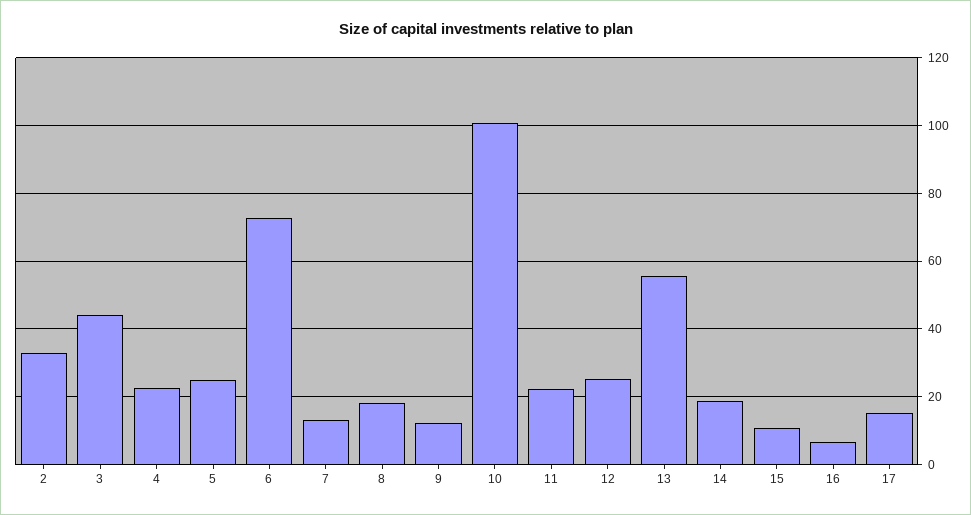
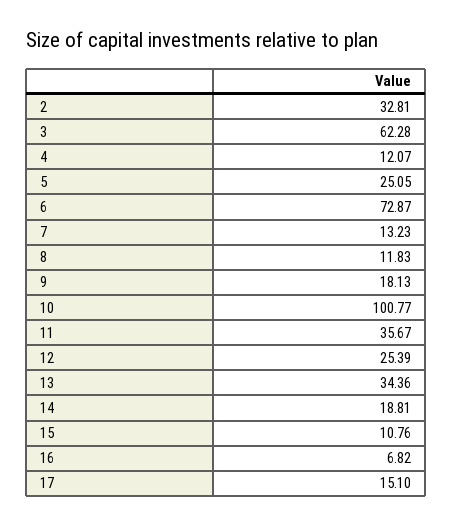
3: 44 -> 62.28
4: 22 -> 12.07
8: 18 -> 11.83
9: 12 -> 18.13
11: 22 -> 35.67
13: 56 -> 34.36

